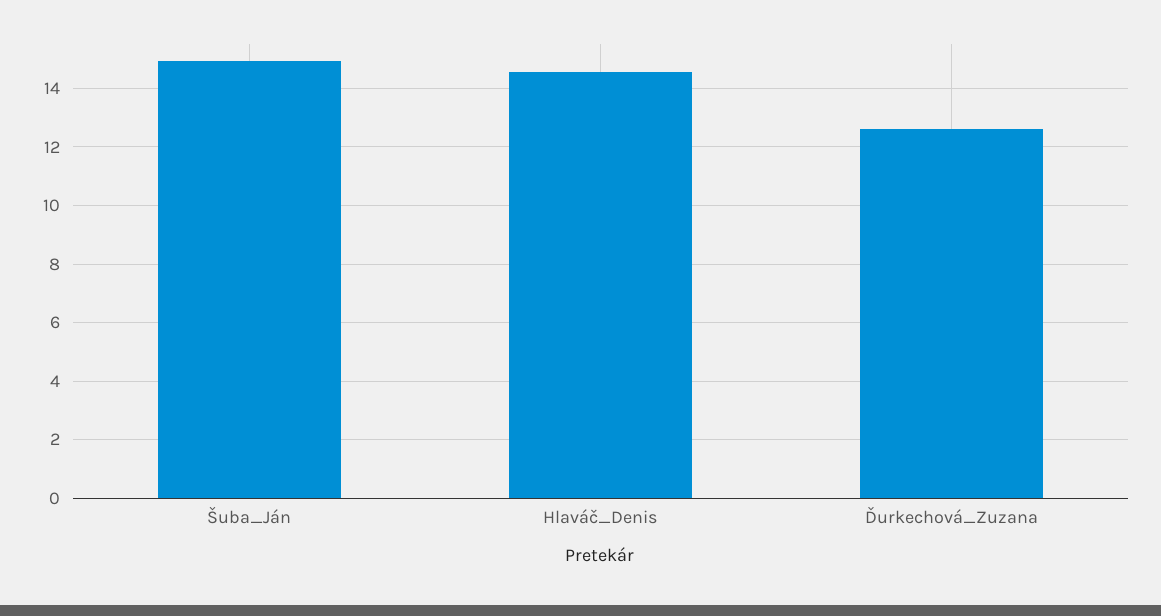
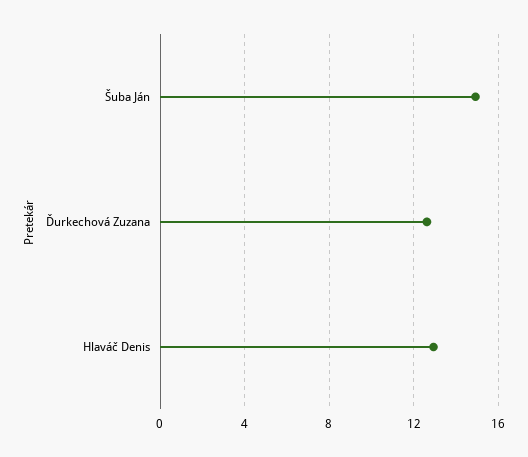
Hlaváč_Denis: 14.5 -> 13

